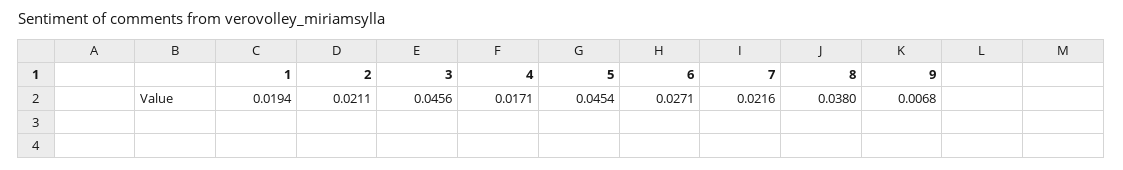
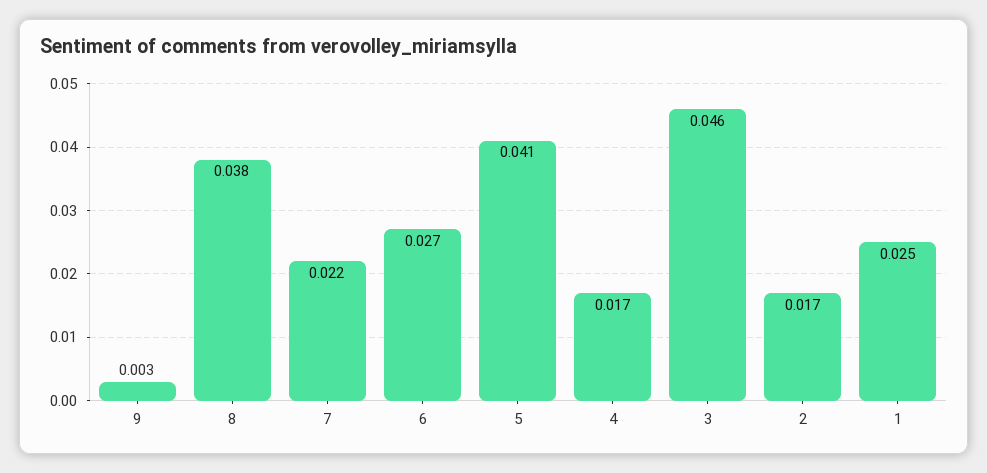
1: 0.0194 -> 0.025
2: 0.0211 -> 0.017
5: 0.0454 -> 0.041
9: 0.0068 -> 0.003

